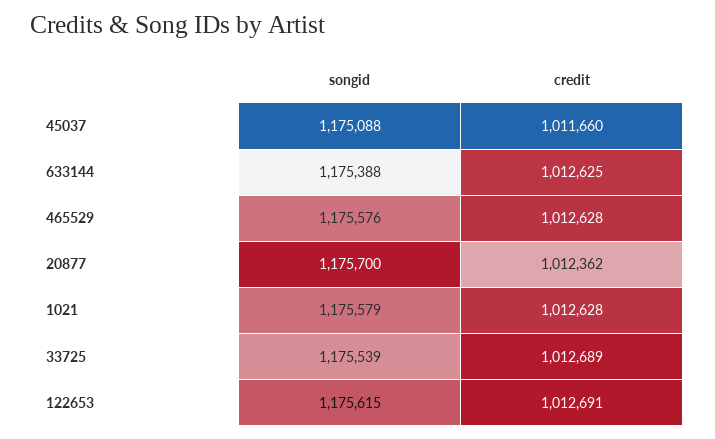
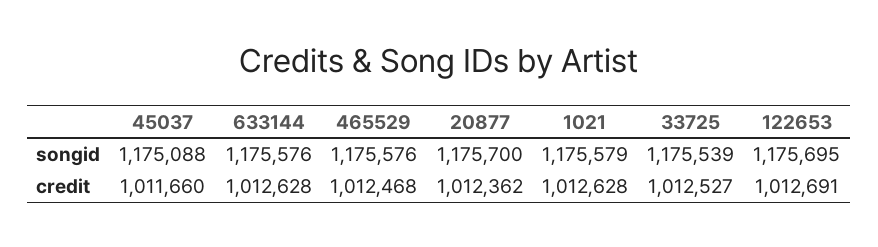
songid, 633144: 1175388 -> 1175576
credit, 633144: 1012625 -> 1012628
credit, 465529: 1012628 -> 1012468
credit, 33725: 1012689 -> 1012527
songid, 122653: 1175615 -> 1175695

